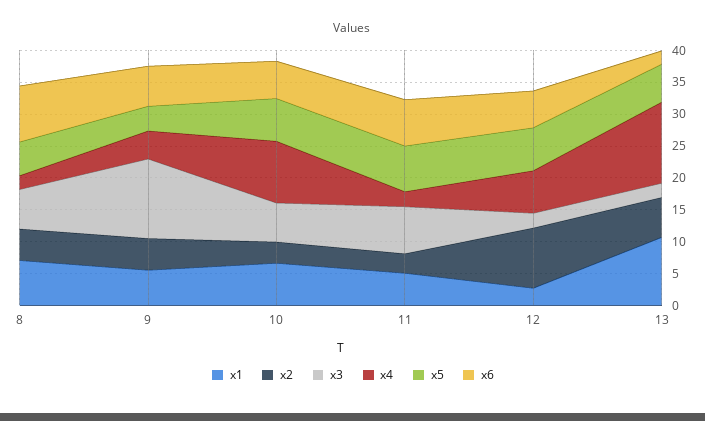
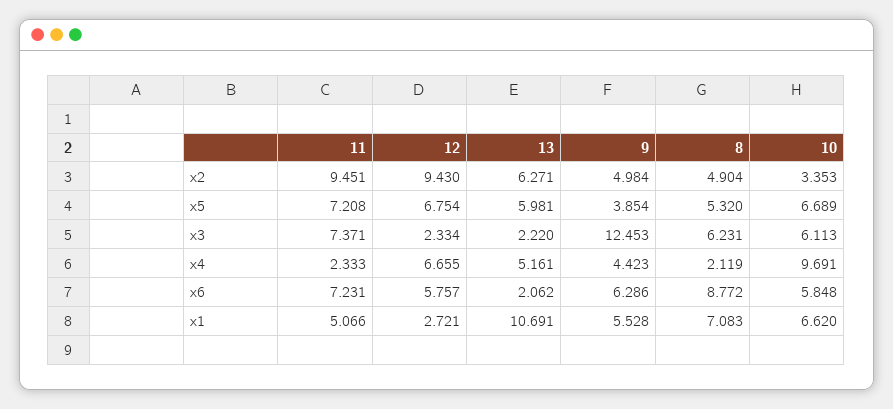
x2, 11: 2.5 -> 9.451
x4, 13: 12.5 -> 5.161

